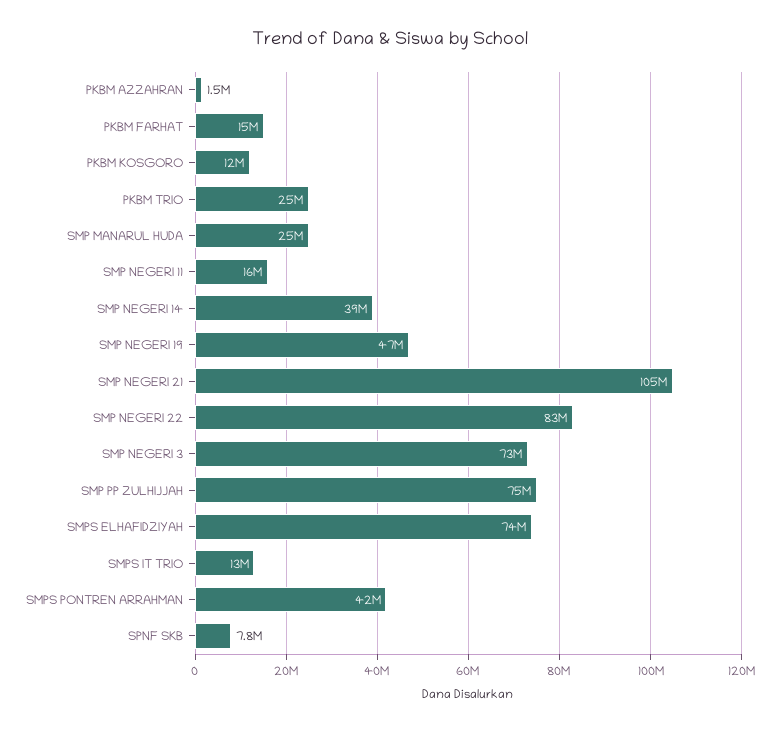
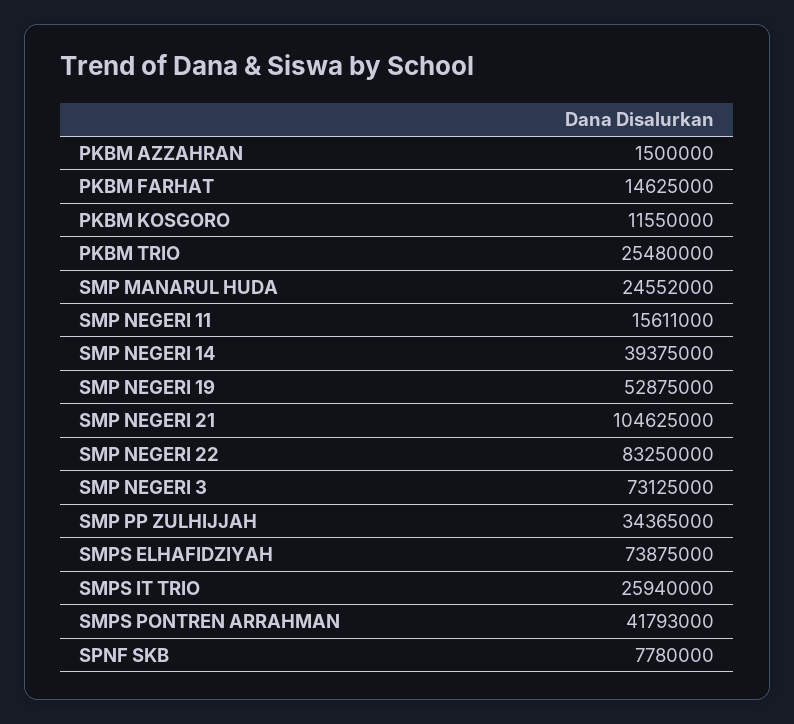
SMP NEGERI 19: 47000000 -> 52875000
SMP PP ZULHIJJAH: 75000000 -> 34365000
SMPS IT TRIO: 13000000 -> 25940000

